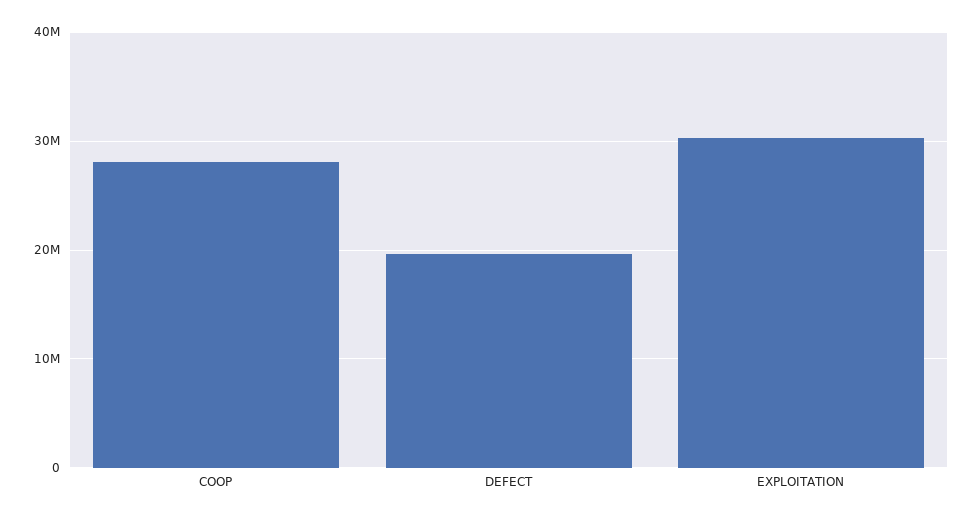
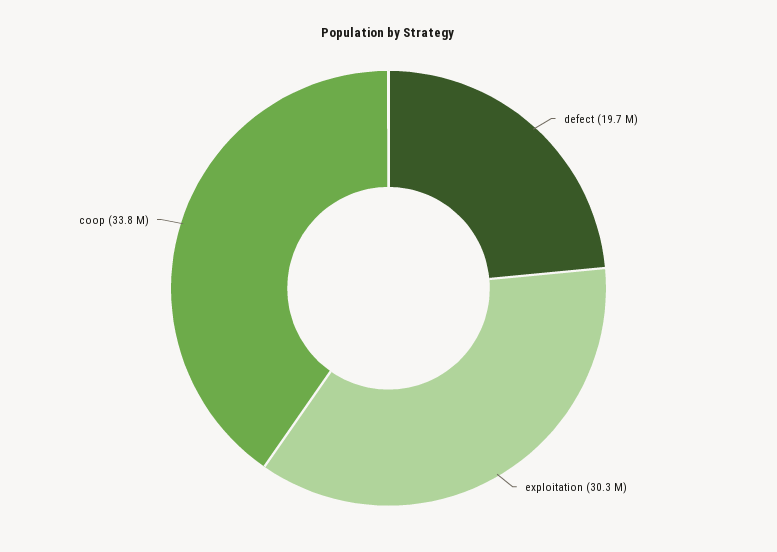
COOP: 28000000 -> 33800000

